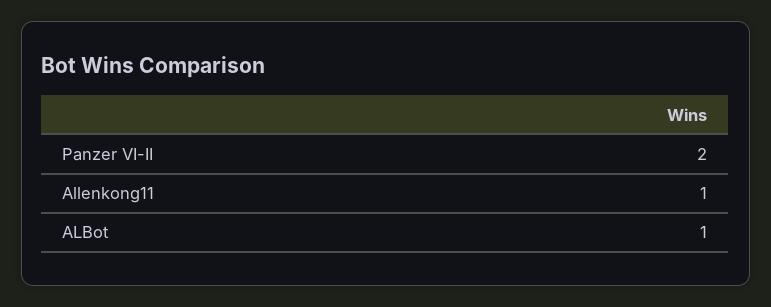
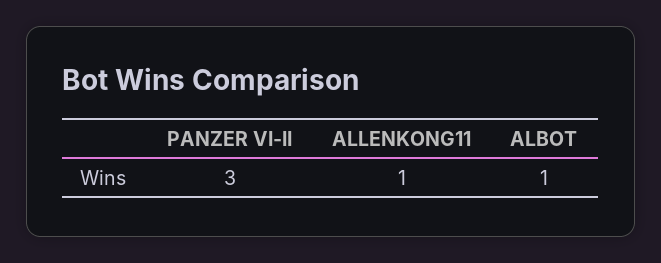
Panzer VI-II: 2 -> 3

